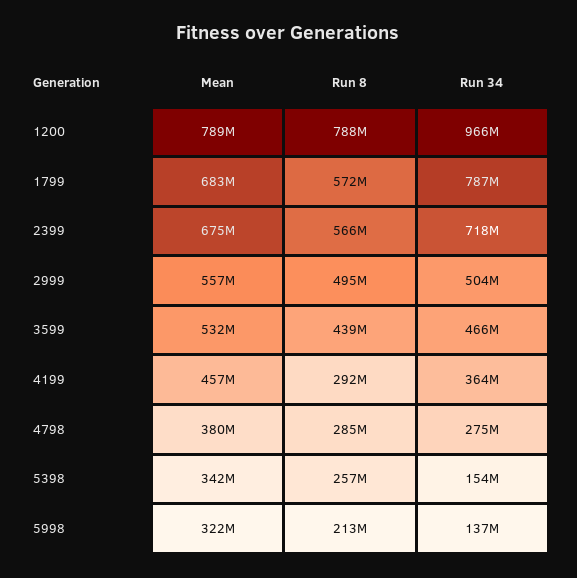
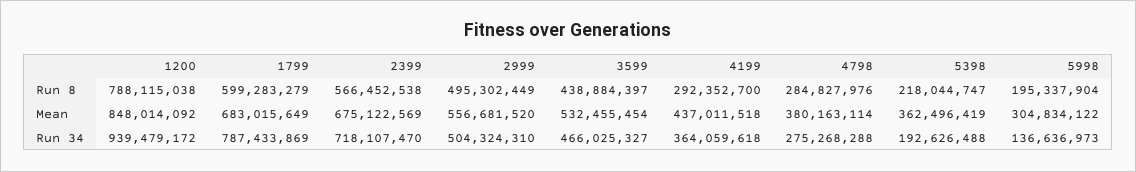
Mean, 1200: 789000000 -> 848014092
Run 34, 1200: 966000000 -> 939479172
Run 8, 1799: 572000000 -> 599283279
Mean, 4199: 457000000 -> 437011518
Mean, 5398: 342000000 -> 362496419
Run 8, 5398: 257000000 -> 218044747
Run 34, 5398: 154000000 -> 192626488
Mean, 5998: 322000000 -> 304834122
Run 8, 5998: 213000000 -> 195337904

